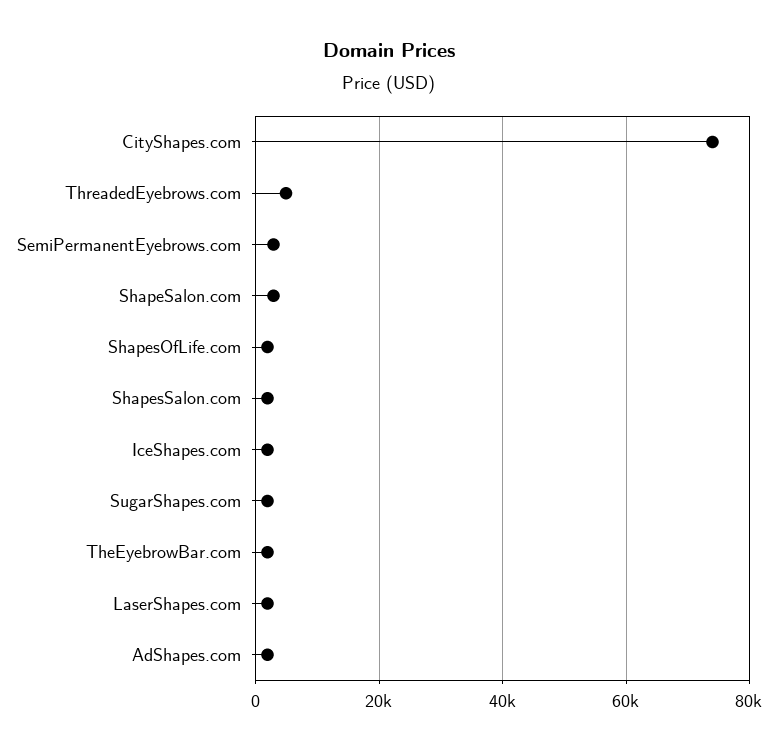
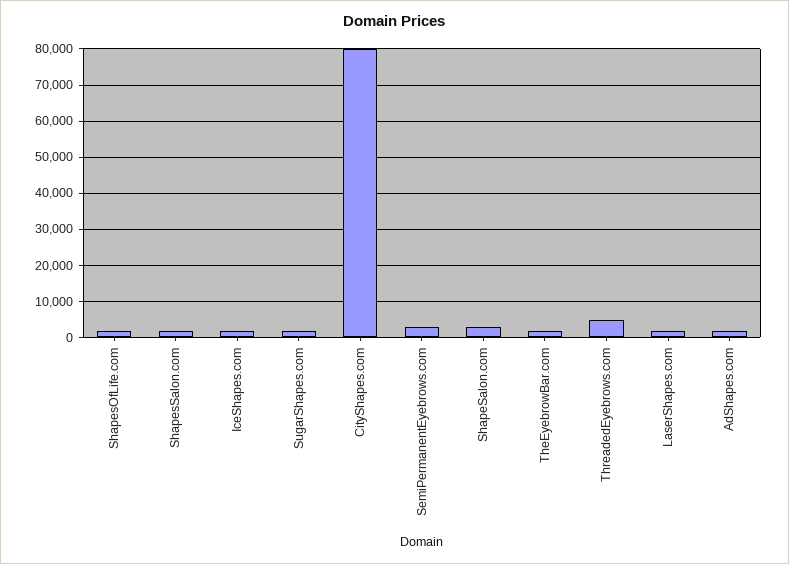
CityShapes.com: 74000 -> 80000

